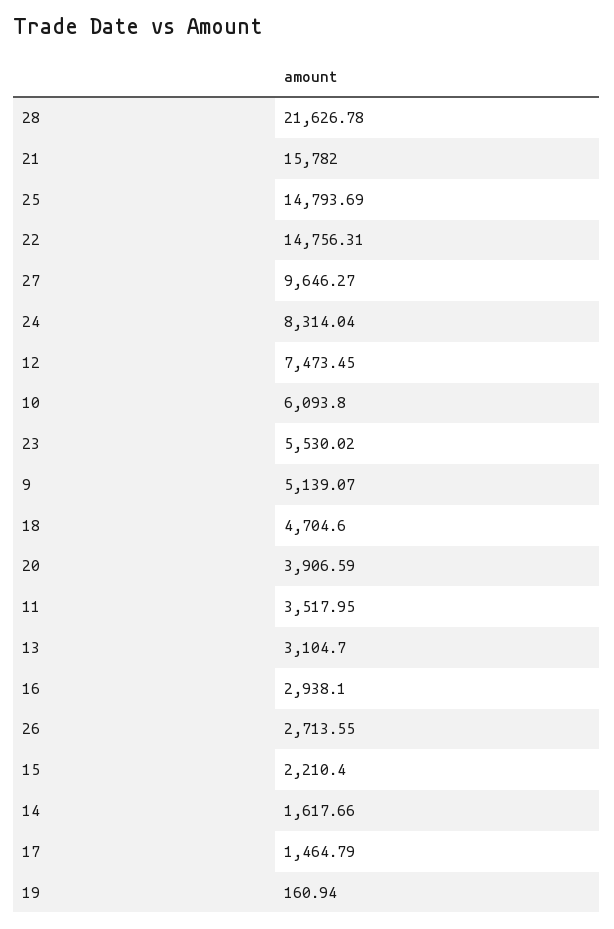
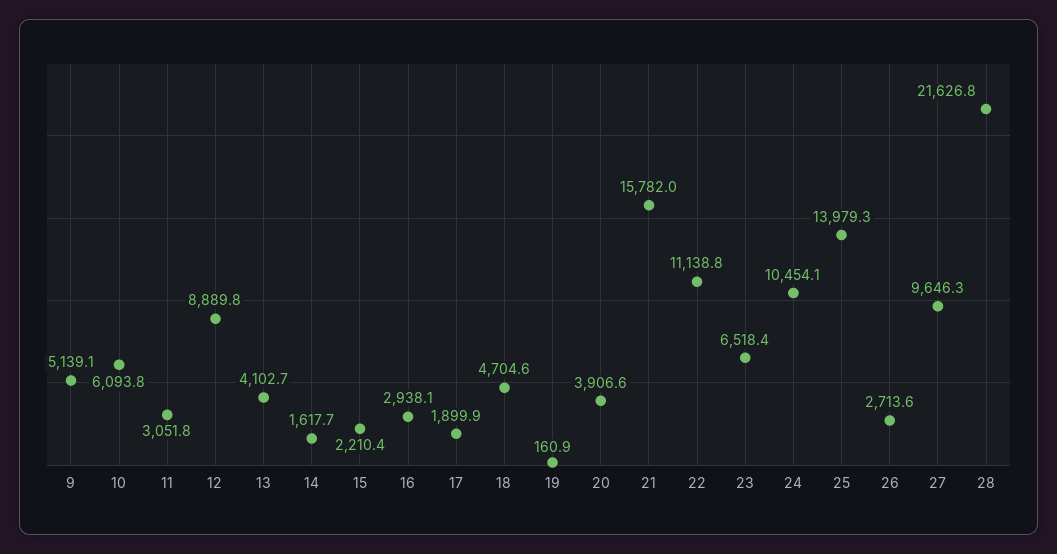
25: 14793.69 -> 13979.3
22: 14756.31 -> 11138.8
24: 8314.04 -> 10454.1
12: 7473.45 -> 8889.8
23: 5530.02 -> 6518.4
11: 3517.95 -> 3051.8
13: 3104.7 -> 4102.7
17: 1464.79 -> 1899.9

